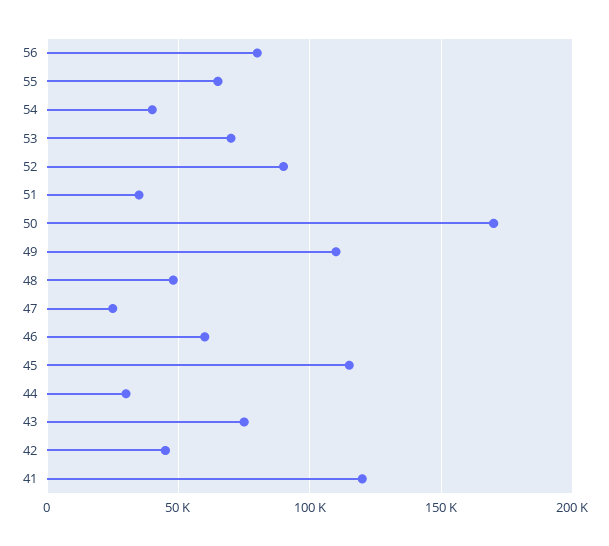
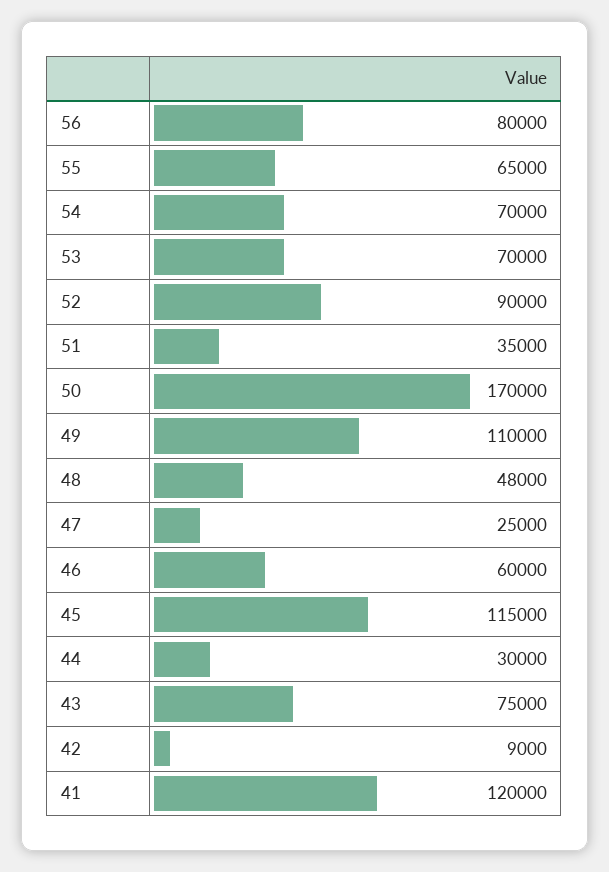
54: 40000 -> 70000
42: 45000 -> 9000

